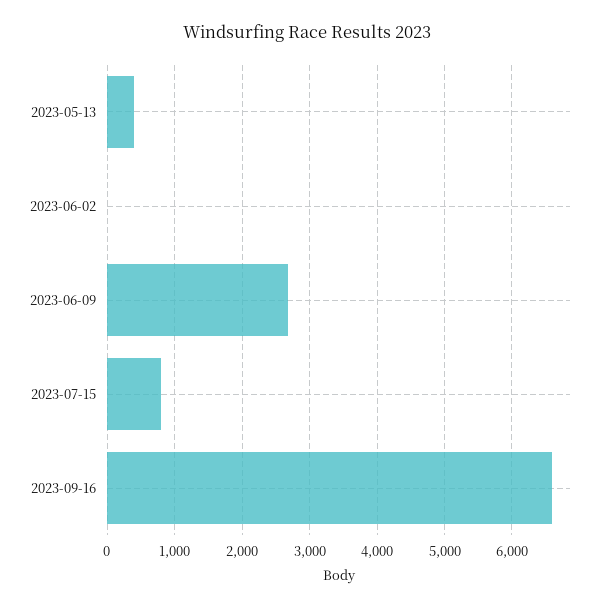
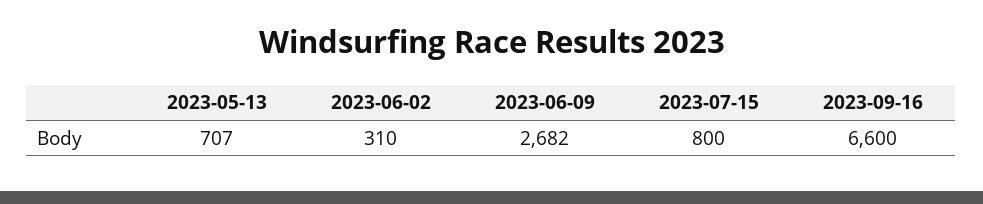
2023-05-13: 400 -> 707
2023-06-02: 0 -> 310

